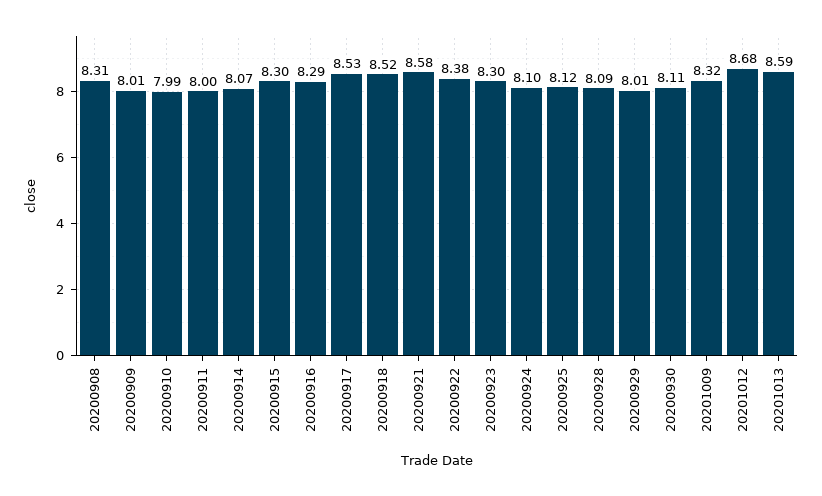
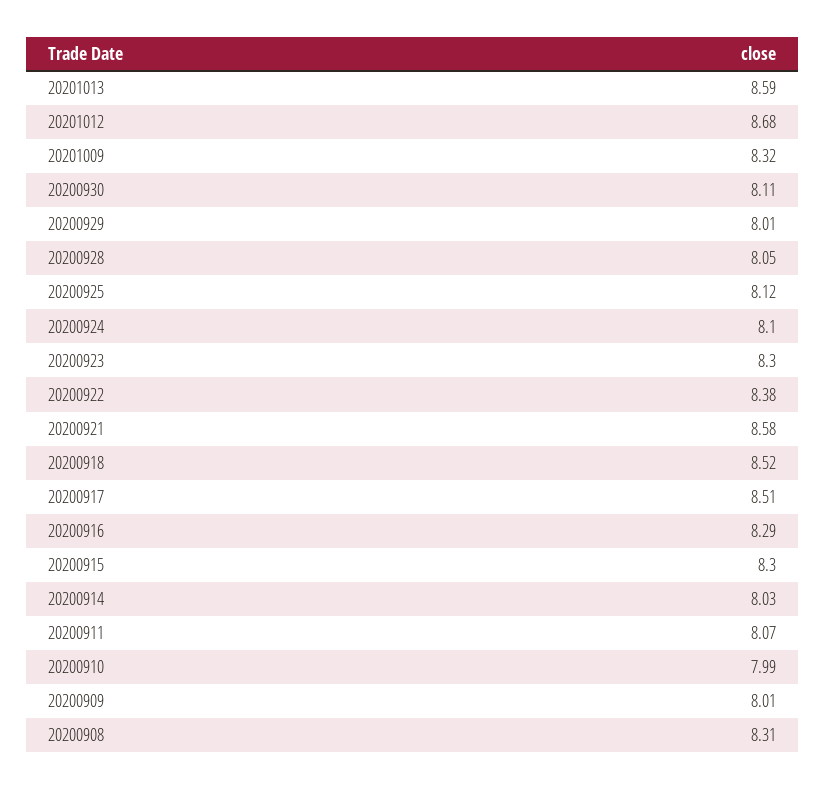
20200911: 8 -> 8.07
20200914: 8.07 -> 8.03
20200917: 8.53 -> 8.51
20200928: 8.09 -> 8.05

